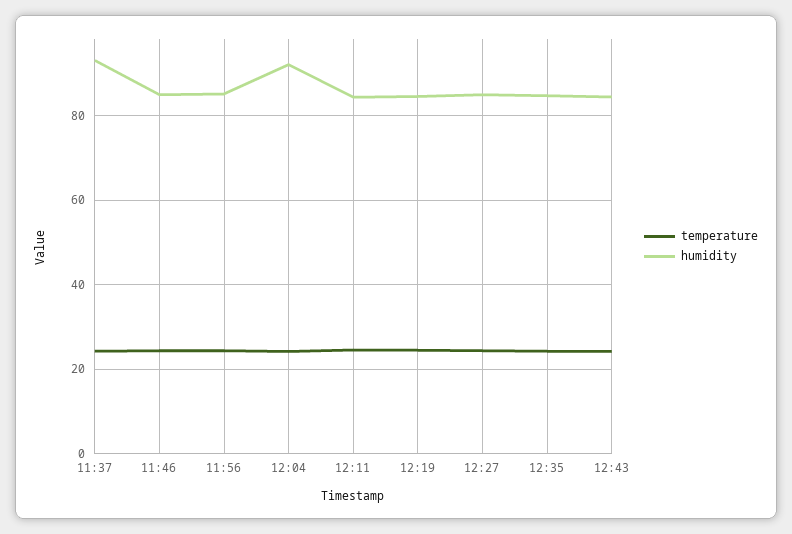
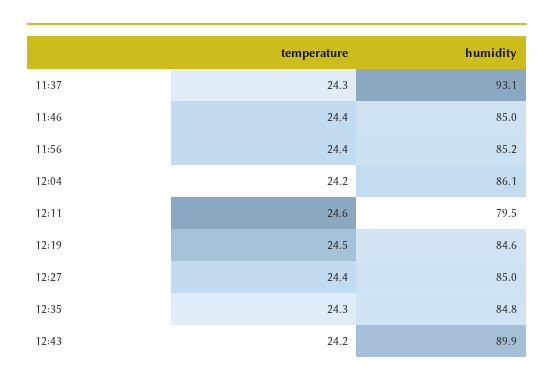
humidity, 12:04: 92 -> 86.1
humidity, 12:11: 84 -> 79.5
humidity, 12:43: 84 -> 89.9

